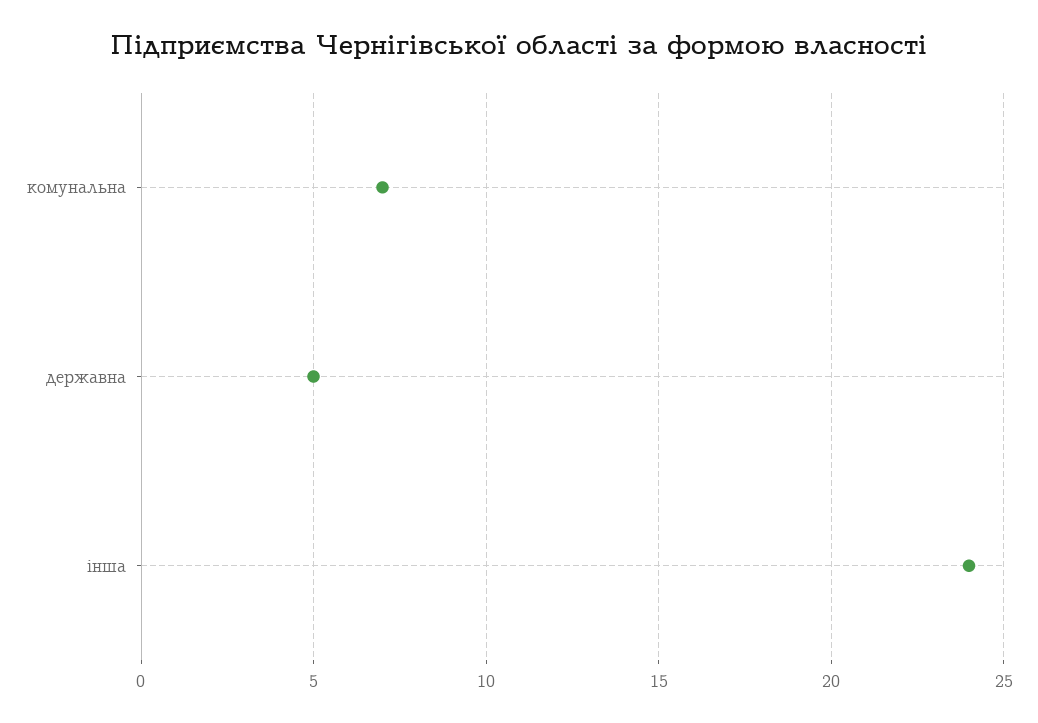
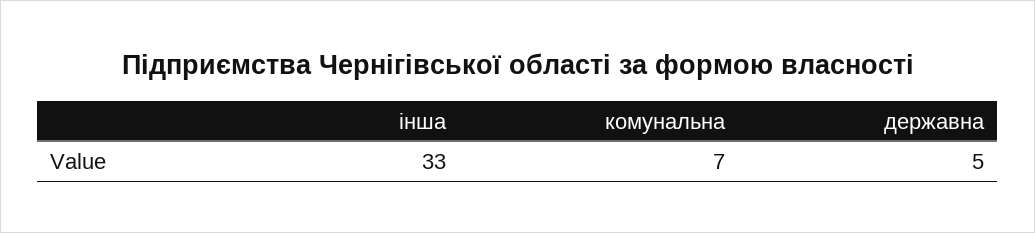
інша: 24 -> 33

